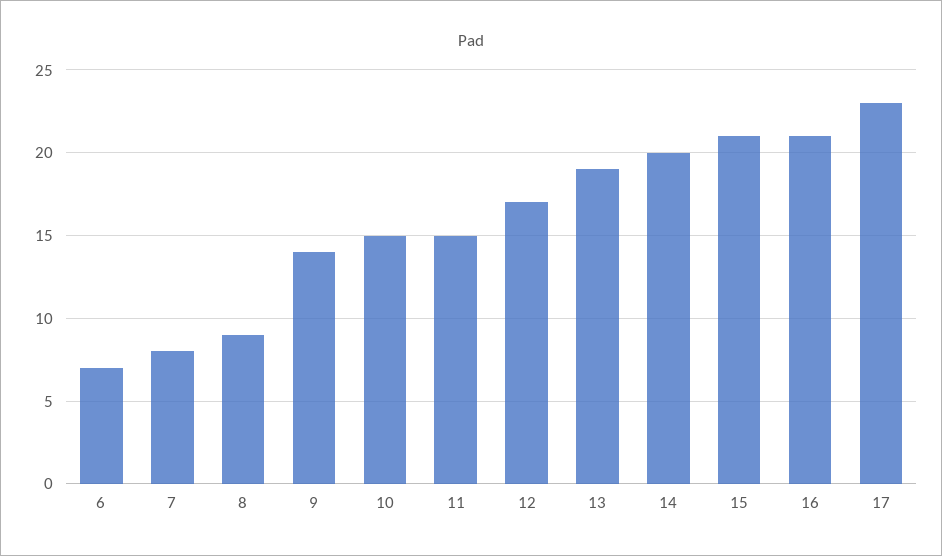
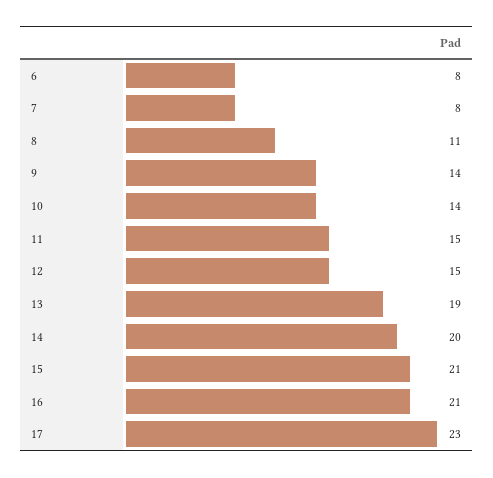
6: 7 -> 8
8: 9 -> 11
10: 15 -> 14
12: 17 -> 15

